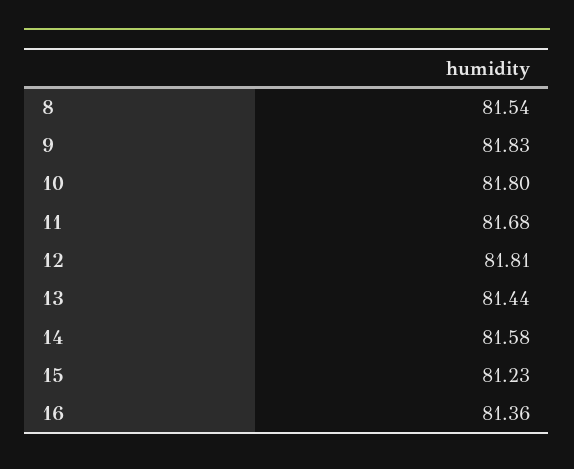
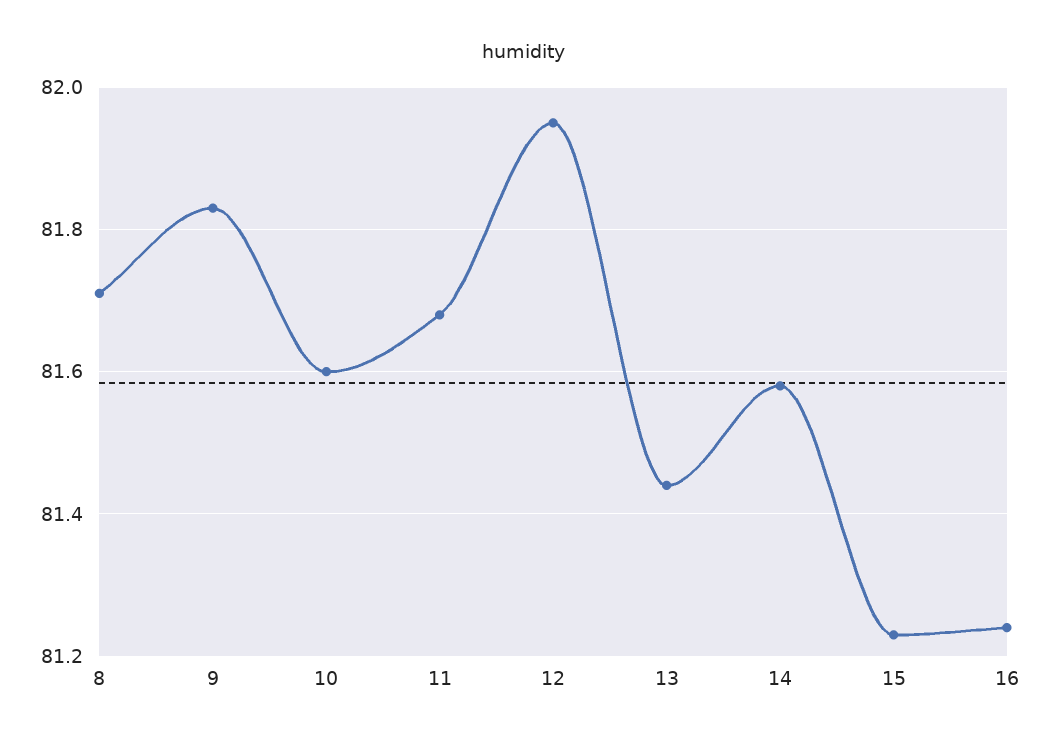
8: 81.54 -> 81.7
10: 81.8 -> 81.6
12: 81.81 -> 81.95
16: 81.36 -> 81.25

